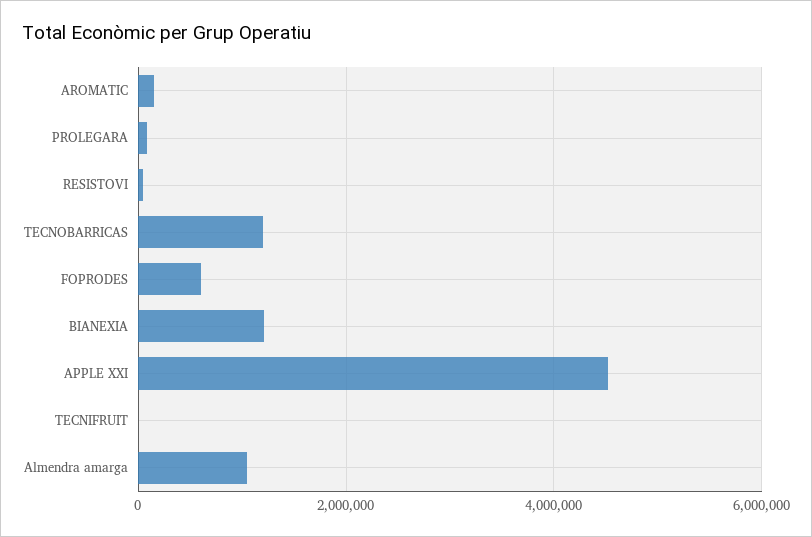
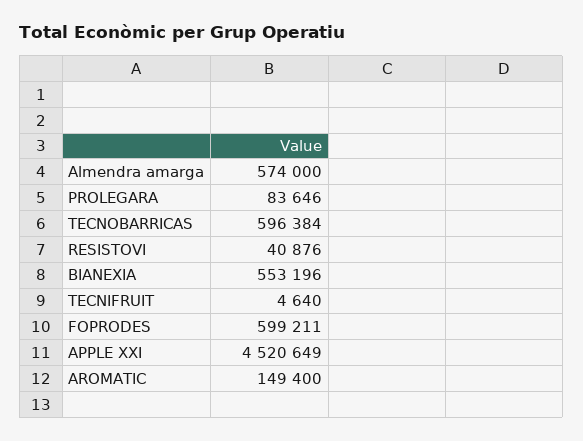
TECNOBARRICAS: 1200000 -> 596384
BIANEXIA: 1200000 -> 553196
Almendra amarga: 1000000 -> 574000

